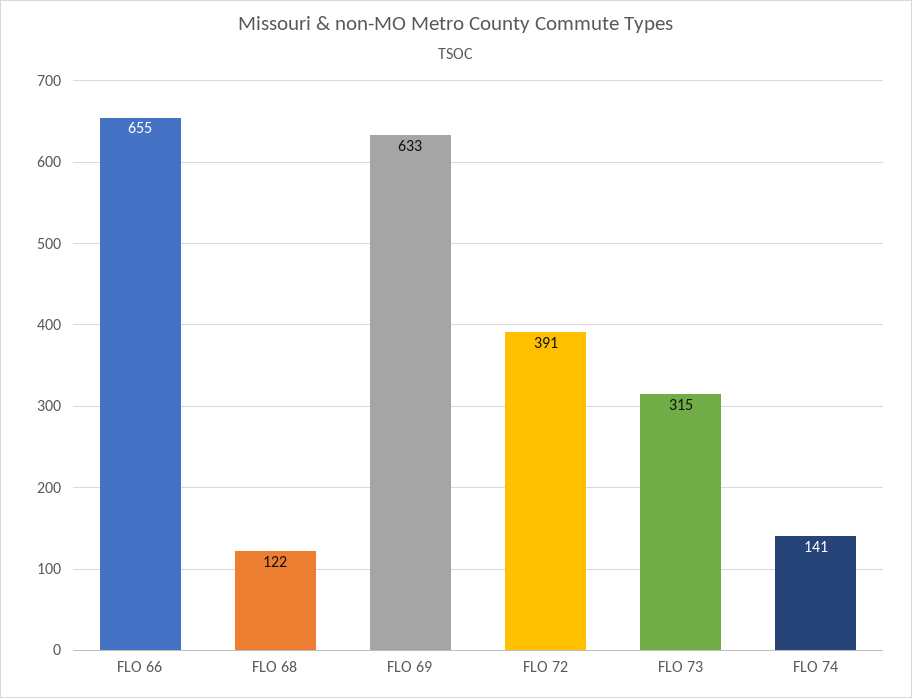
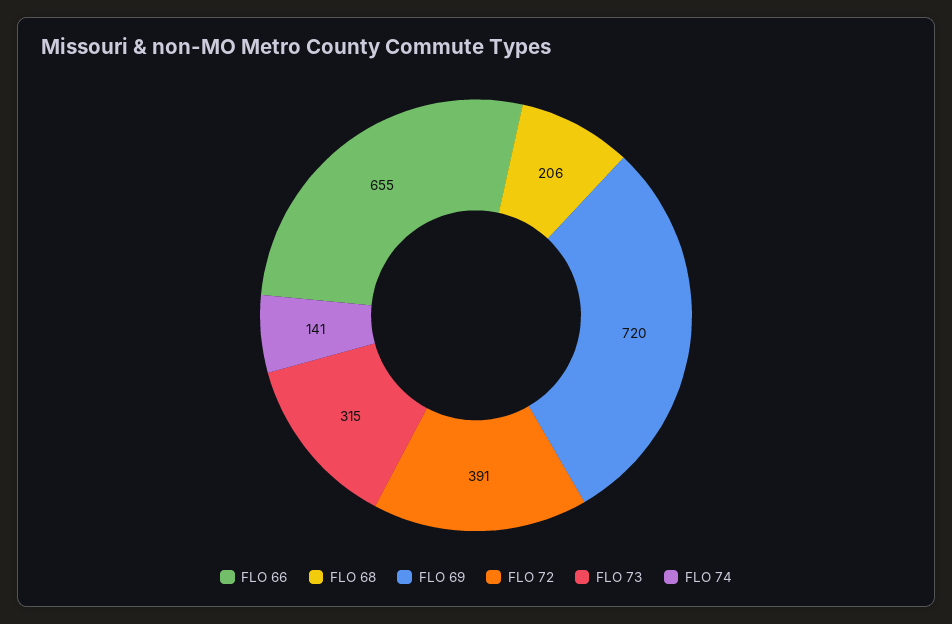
FLO 68: 122 -> 206
FLO 69: 633 -> 720

